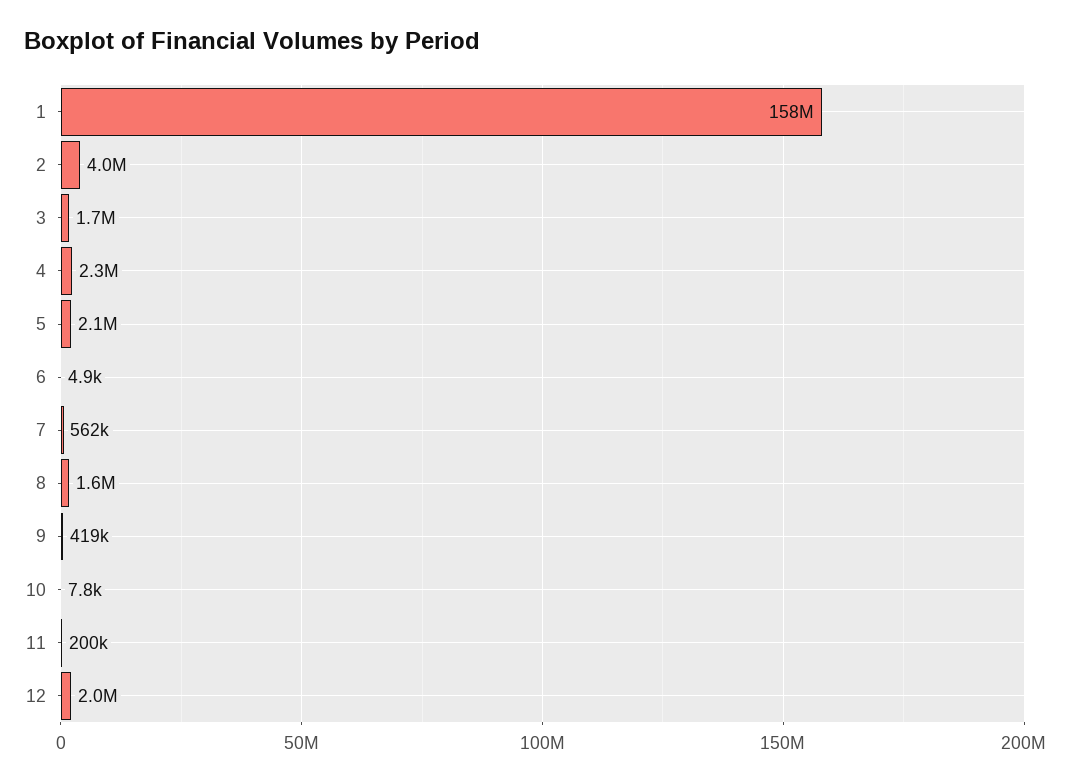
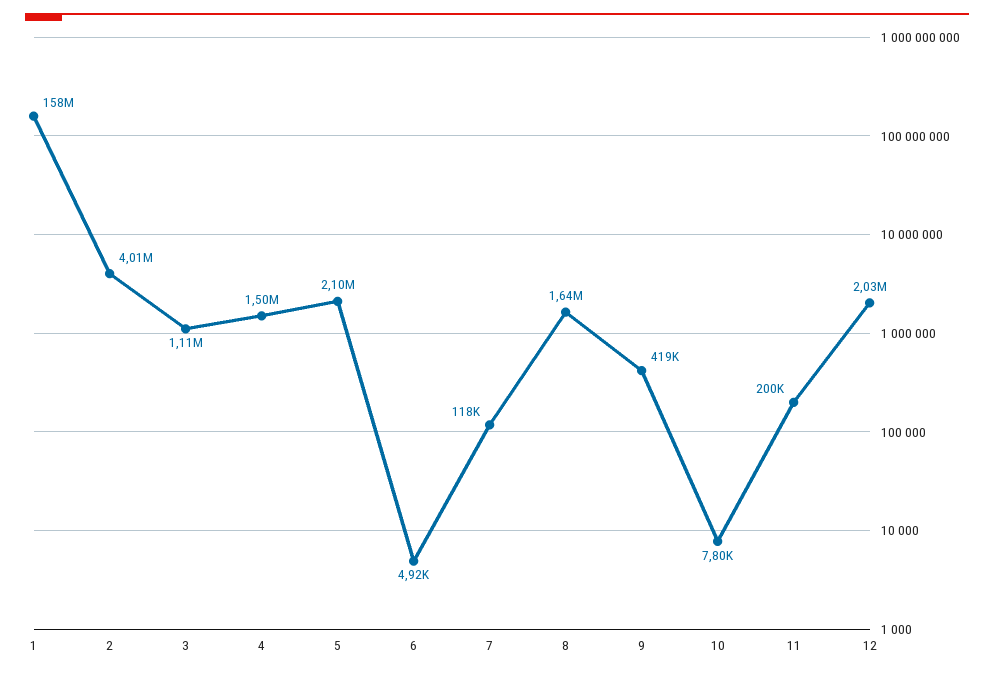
3: 1700000 -> 1110000
4: 2300000 -> 1500000
7: 562000 -> 118000

